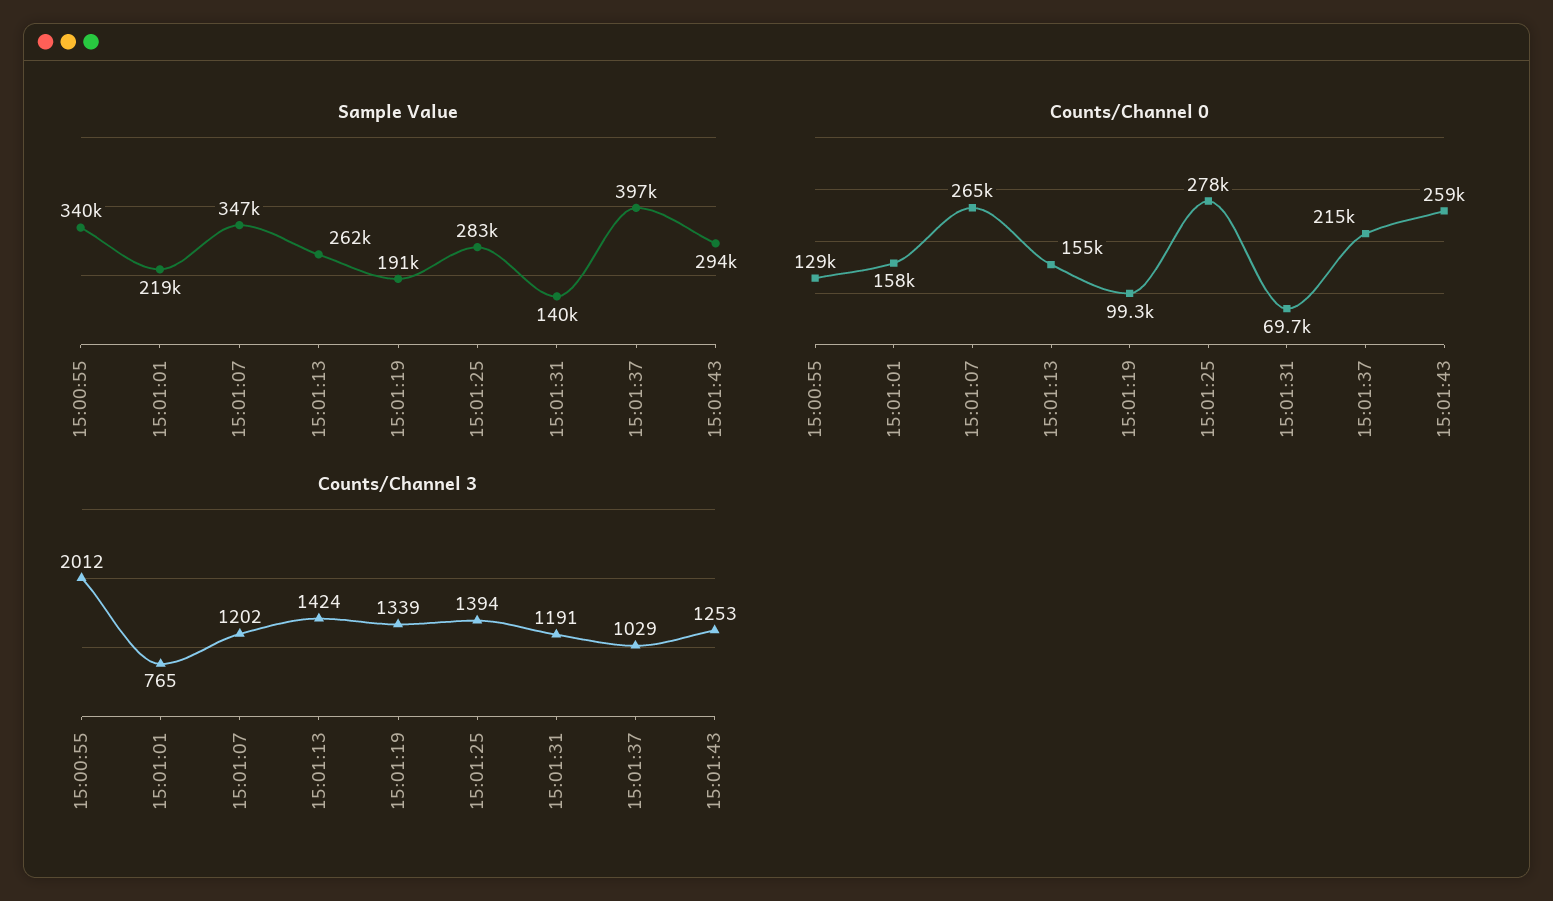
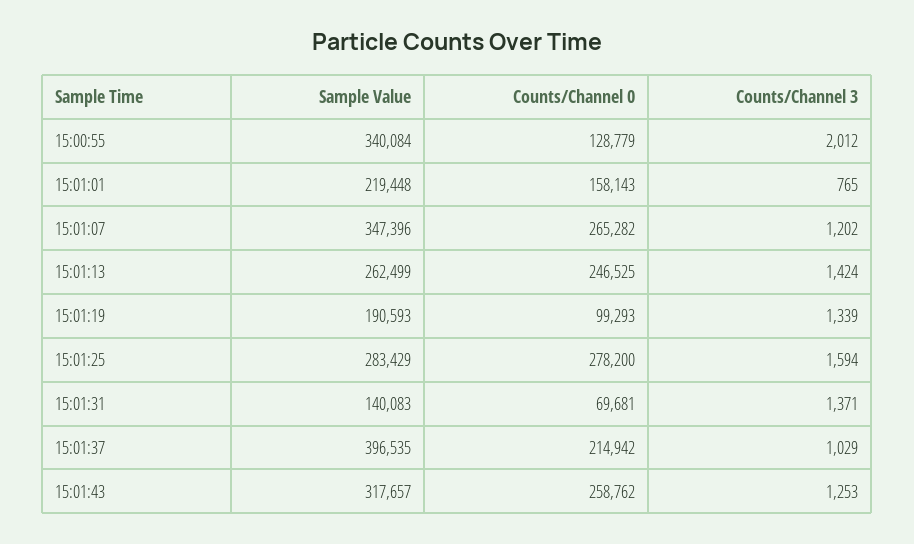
Sample Value, 15:01:43: 294000 -> 317657
Counts/Channel 0, 15:01:13: 155000 -> 246525
Counts/Channel 3, 15:01:25: 1394 -> 1594
Counts/Channel 3, 15:01:31: 1191 -> 1371

